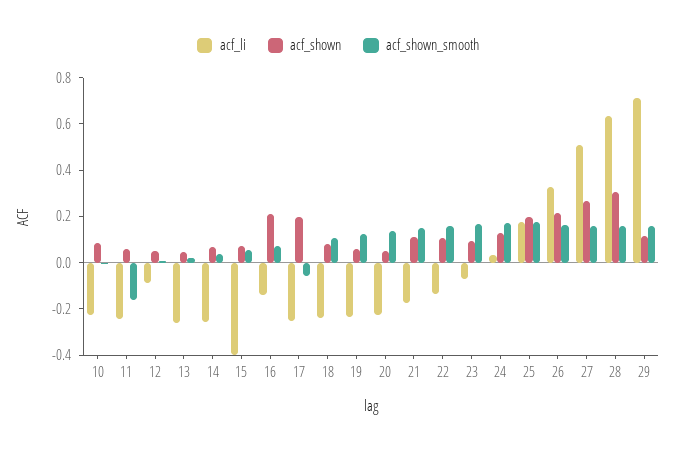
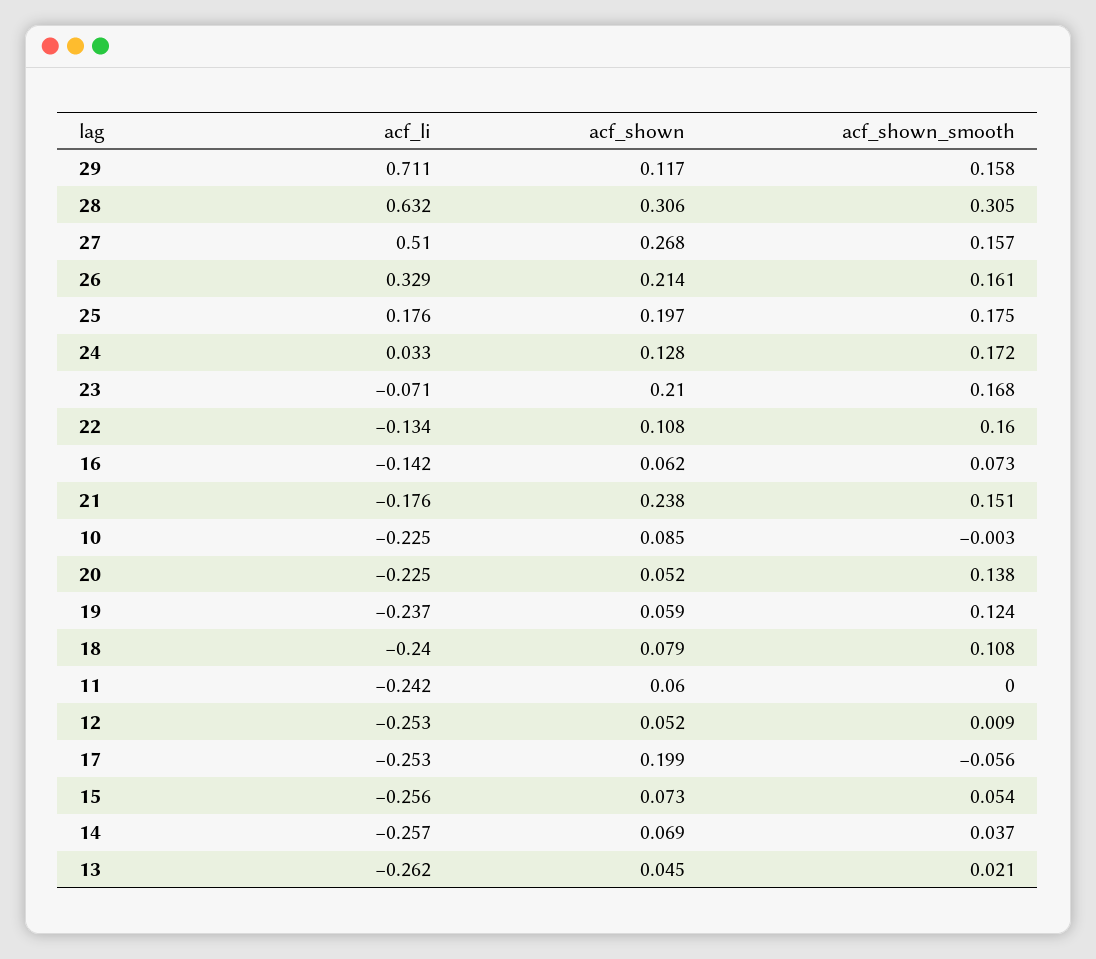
acf_shown_smooth, 11: -0.15 -> 0
acf_li, 12: -0.1 -> -0.253
acf_li, 15: -0.4 -> -0.256
acf_shown, 16: 0.2 -> 0.062
acf_shown, 21: 0.1 -> 0.238
acf_shown, 23: 0.1 -> 0.21
acf_shown_smooth, 28: 0.15 -> 0.305

